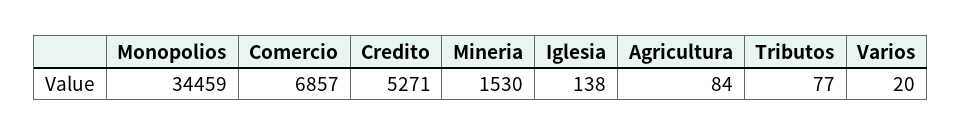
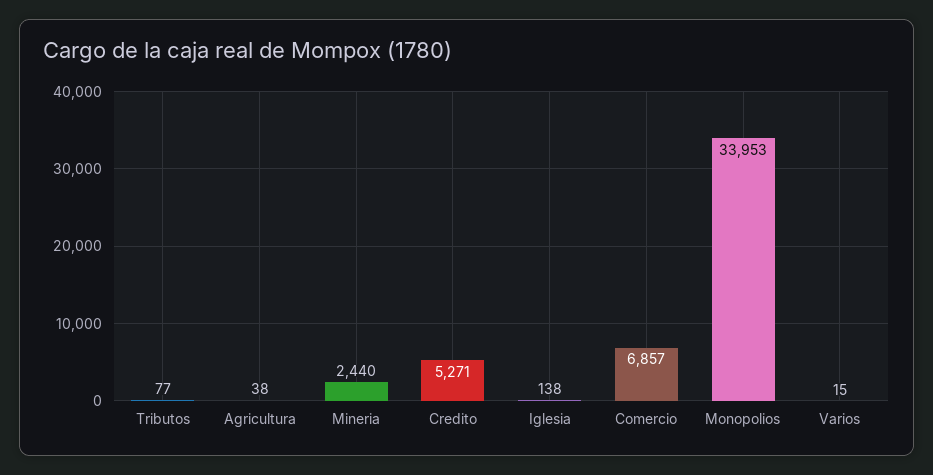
Monopolios: 34459 -> 33953
Mineria: 1530 -> 2440
Agricultura: 84 -> 38
Varios: 20 -> 15

